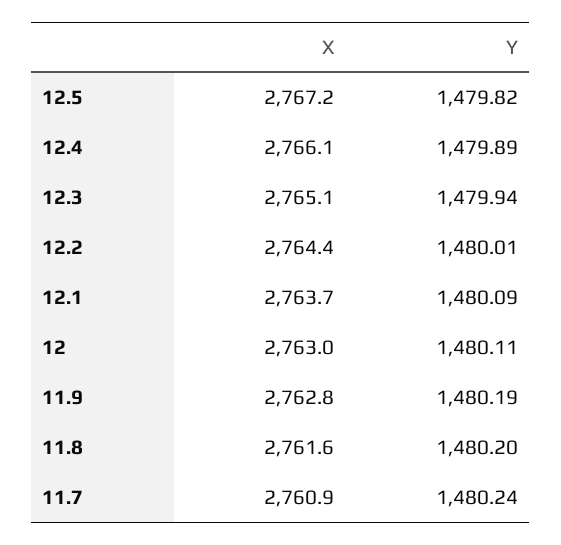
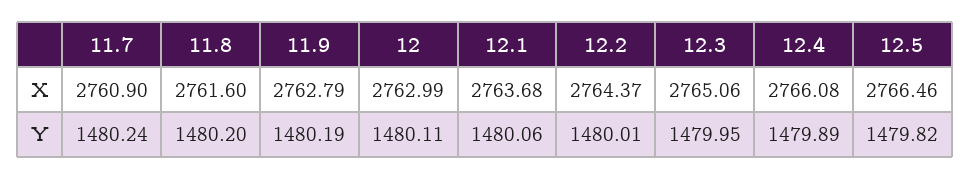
X, 12.5: 2767.2 -> 2766.46
Y, 12.3: 1479.94 -> 1479.95
Y, 12.1: 1480.09 -> 1480.06

